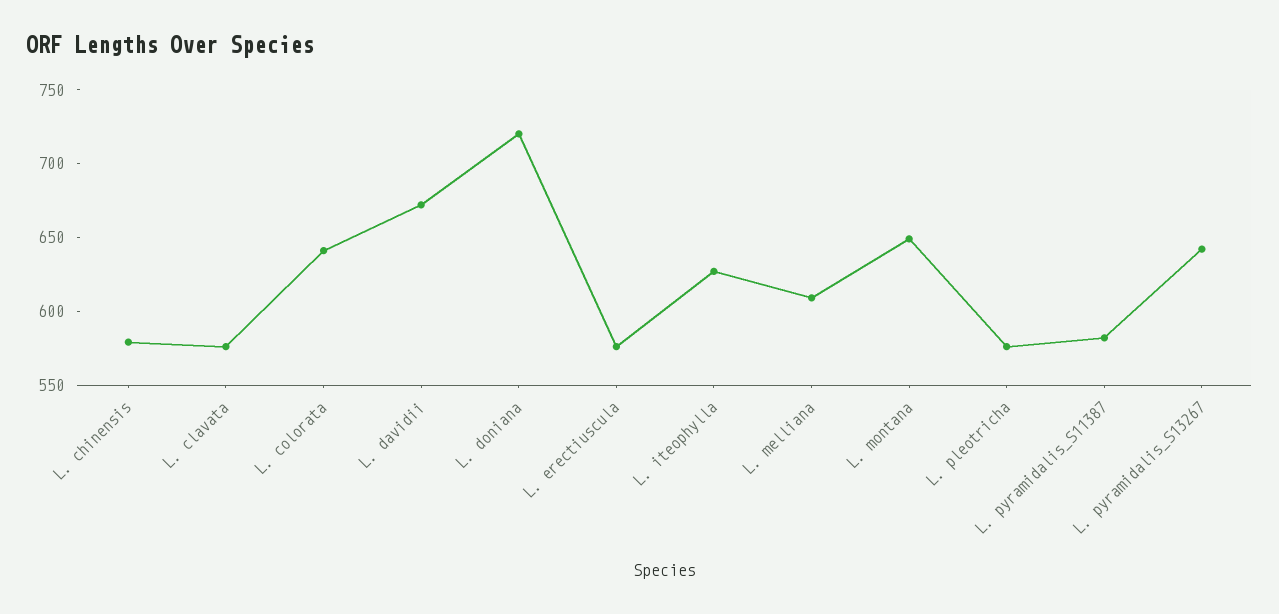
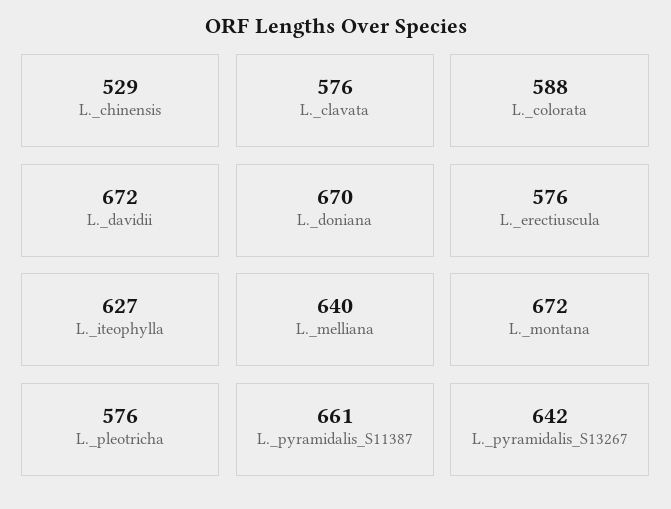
L. chinensis: 580 -> 529
L. colorata: 640 -> 588
L. doniana: 720 -> 670
L. melliana: 610 -> 640
L. montana: 650 -> 672
L. pyramidalis_S11387: 580 -> 661

